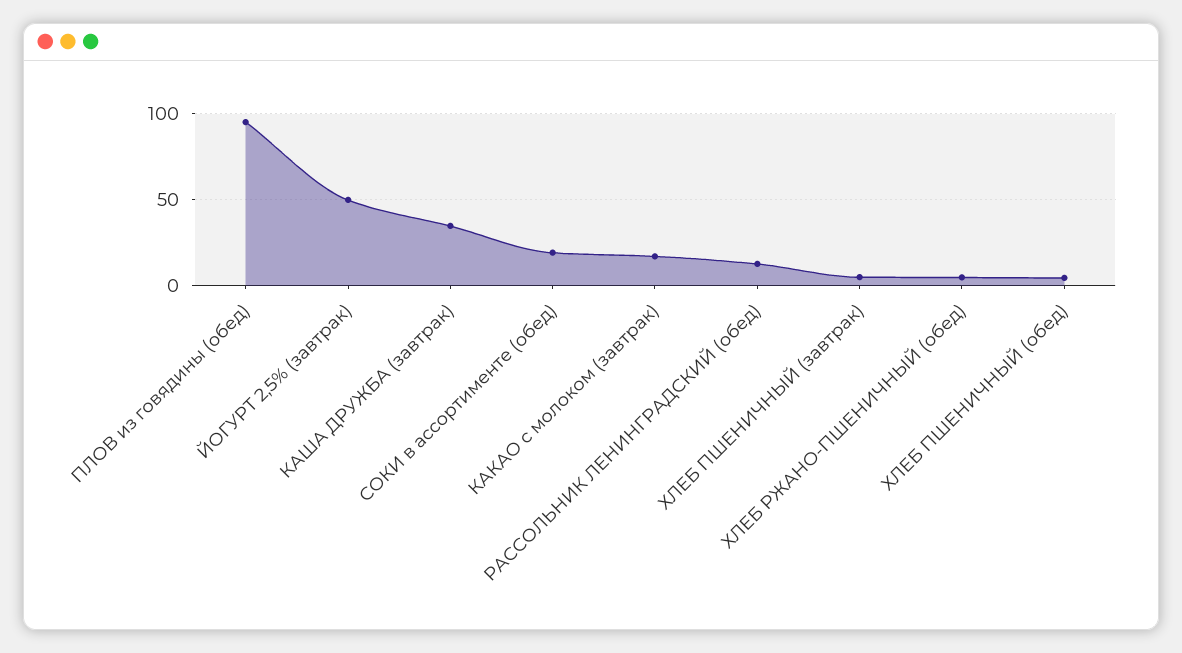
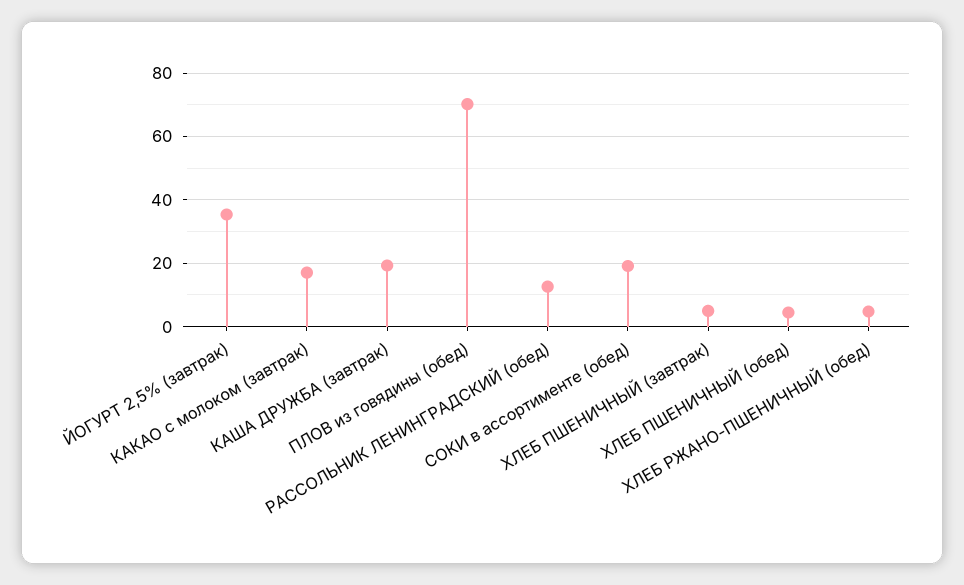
ПЛОВ из говядины (обед): 95 -> 70
ЙОГУРТ 2,5% (завтрак): 50 -> 36
КАША ДРУЖБА (завтрак): 35 -> 20

